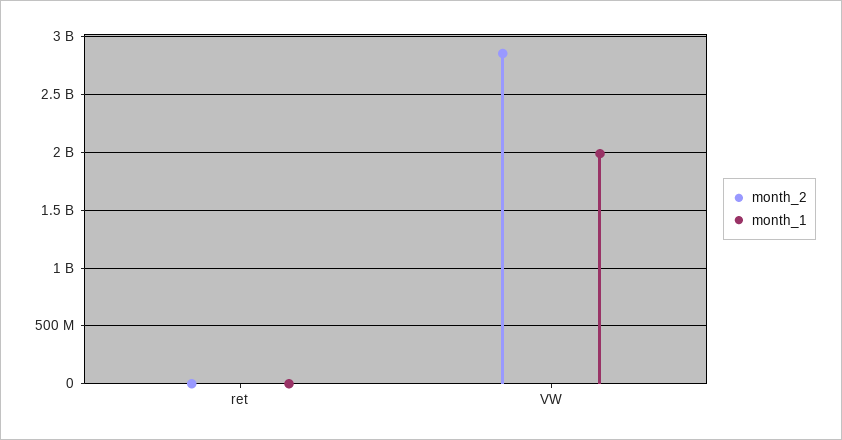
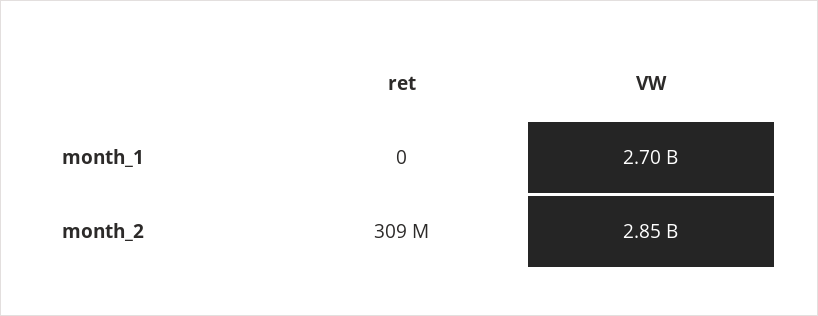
month_2, ret: 0 -> 309000000
month_1, VW: 2000000000 -> 2700000000

